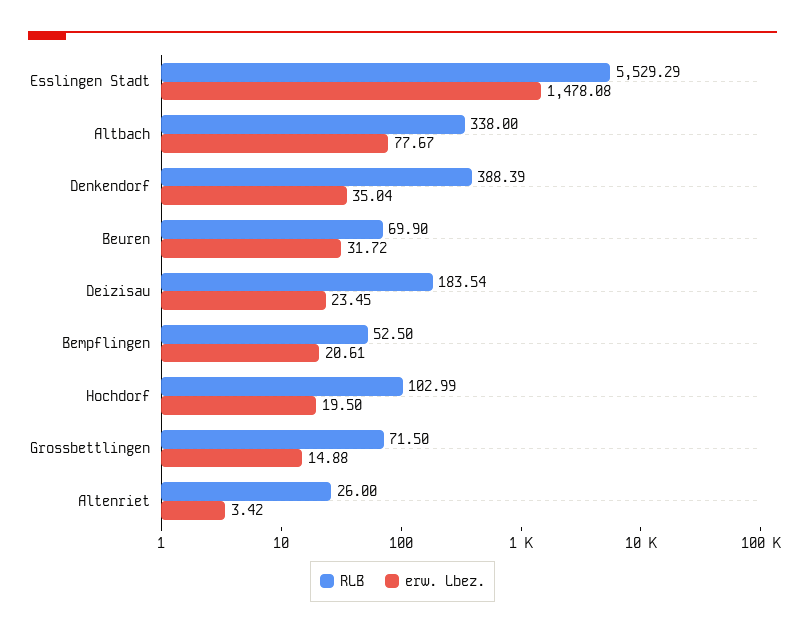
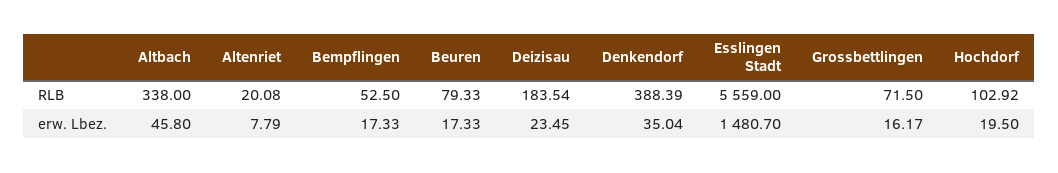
RLB, Esslingen Stadt: 5529.29 -> 5559
erw. Lbez., Esslingen Stadt: 1478.08 -> 1480.7
erw. Lbez., Altbach: 77.67 -> 45.8
RLB, Beuren: 69.9 -> 79.33
erw. Lbez., Beuren: 31.72 -> 17.33
erw. Lbez., Bempflingen: 20.61 -> 17.33
RLB, Hochdorf: 102.99 -> 102.92
erw. Lbez., Grossbettlingen: 14.88 -> 16.17
RLB, Altenriet: 26 -> 20.08
erw. Lbez., Altenriet: 3.42 -> 7.79

